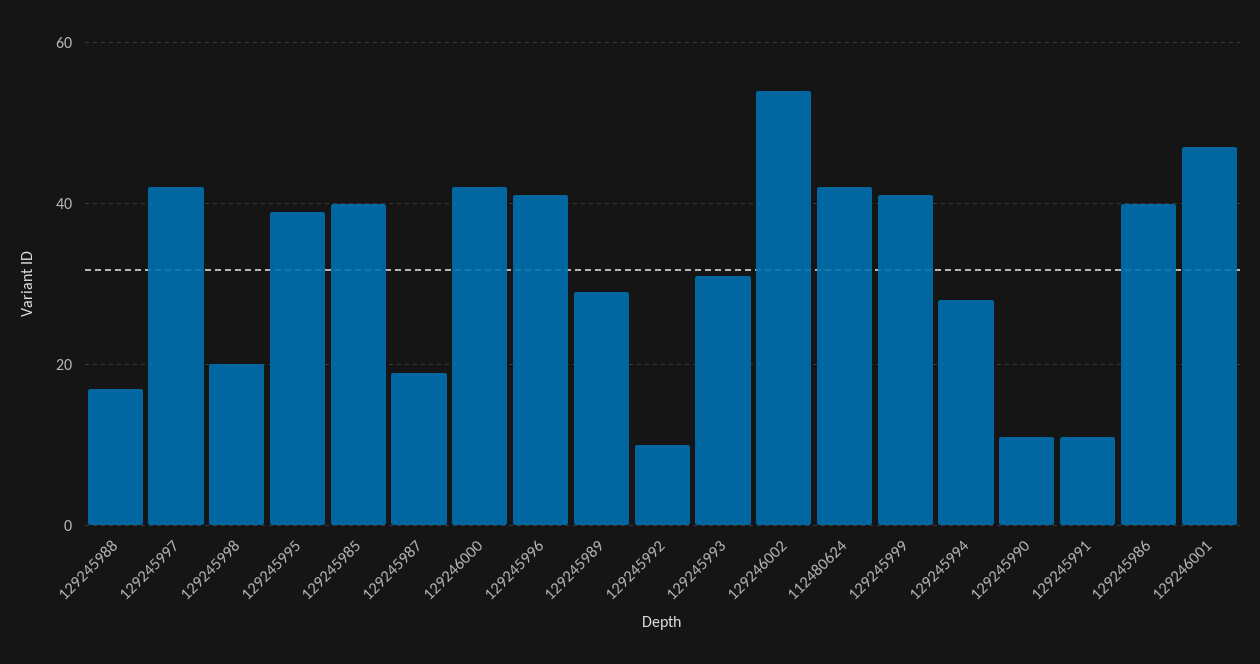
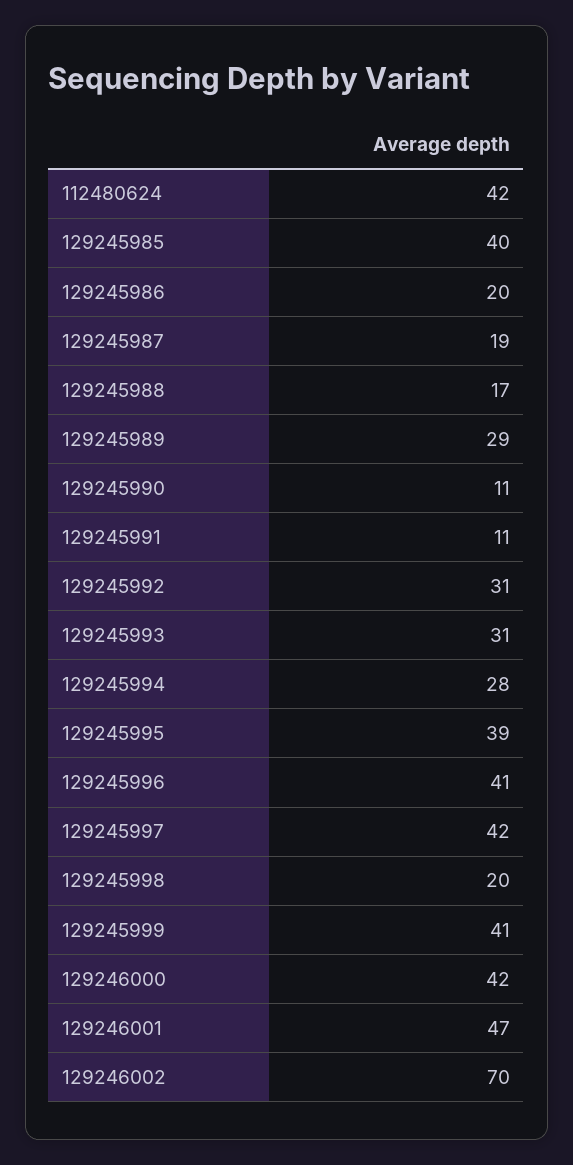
129245992: 10 -> 31
129246002: 55 -> 70
129245986: 40 -> 20

